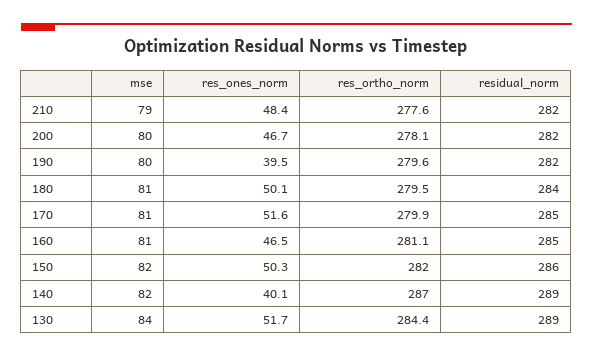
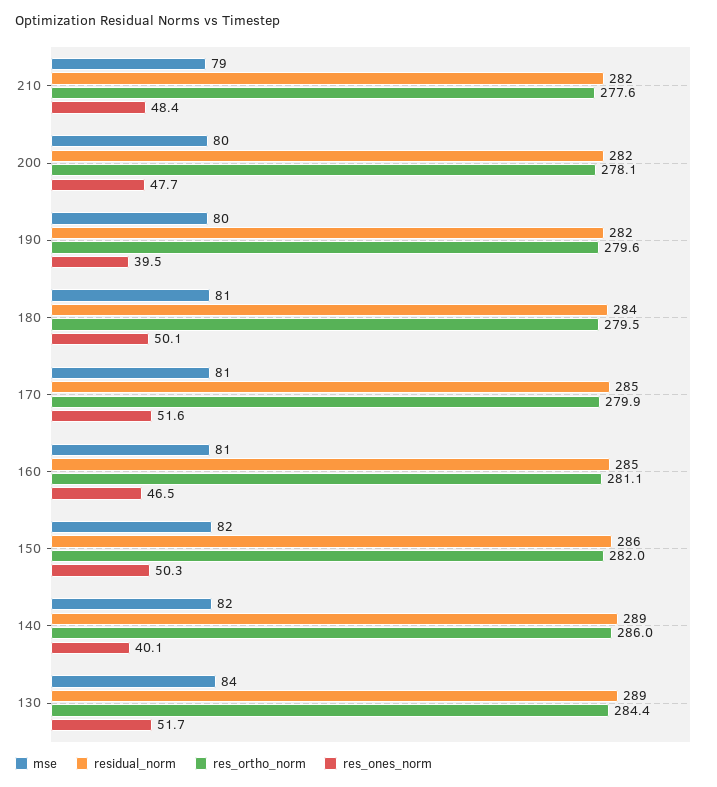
res_ones_norm, 200: 46.7 -> 47.7
res_ortho_norm, 140: 287 -> 286

